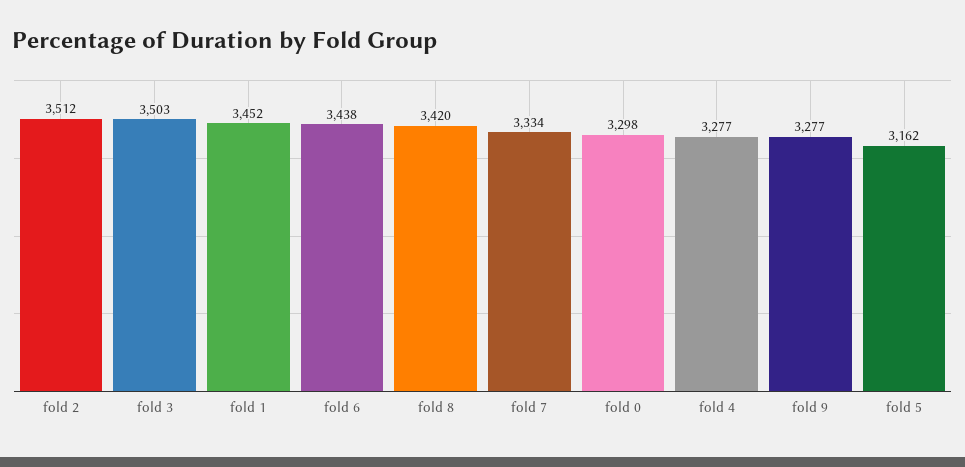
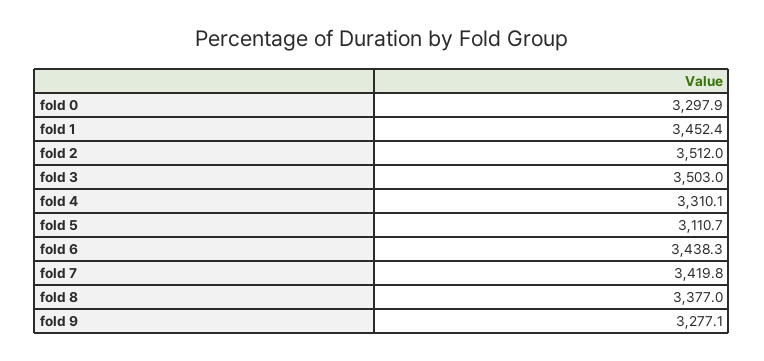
fold 8: 3420 -> 3377
fold 7: 3334 -> 3419.8
fold 4: 3277 -> 3310.1
fold 5: 3162 -> 3110.7

